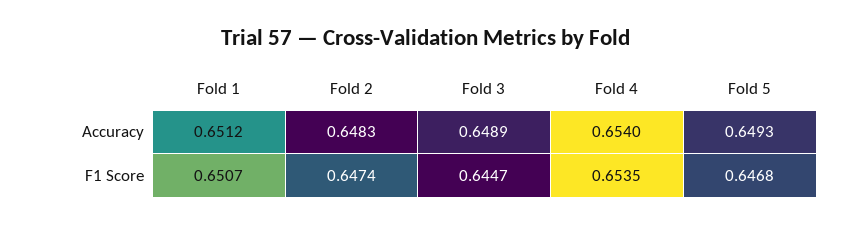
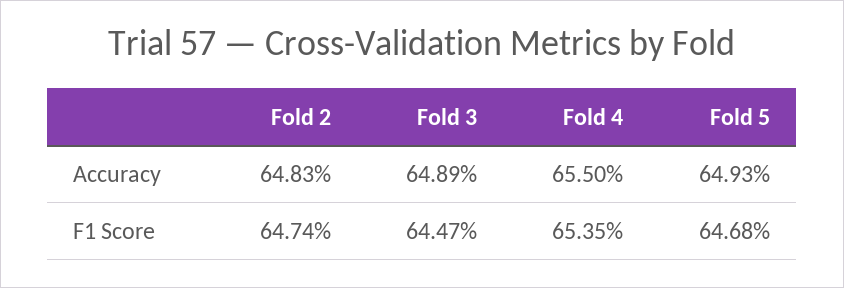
Fold 1, Accuracy: 0.6512 -> none
Fold 4, Accuracy: 0.654 -> 0.655
Fold 1, F1 Score: 0.6507 -> none

